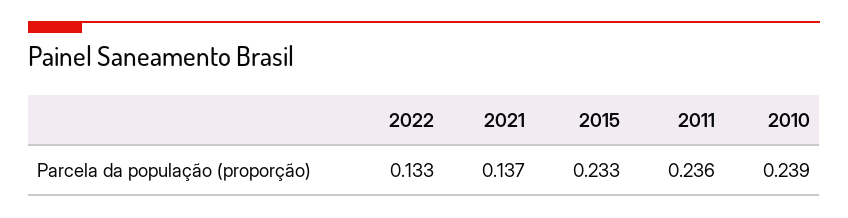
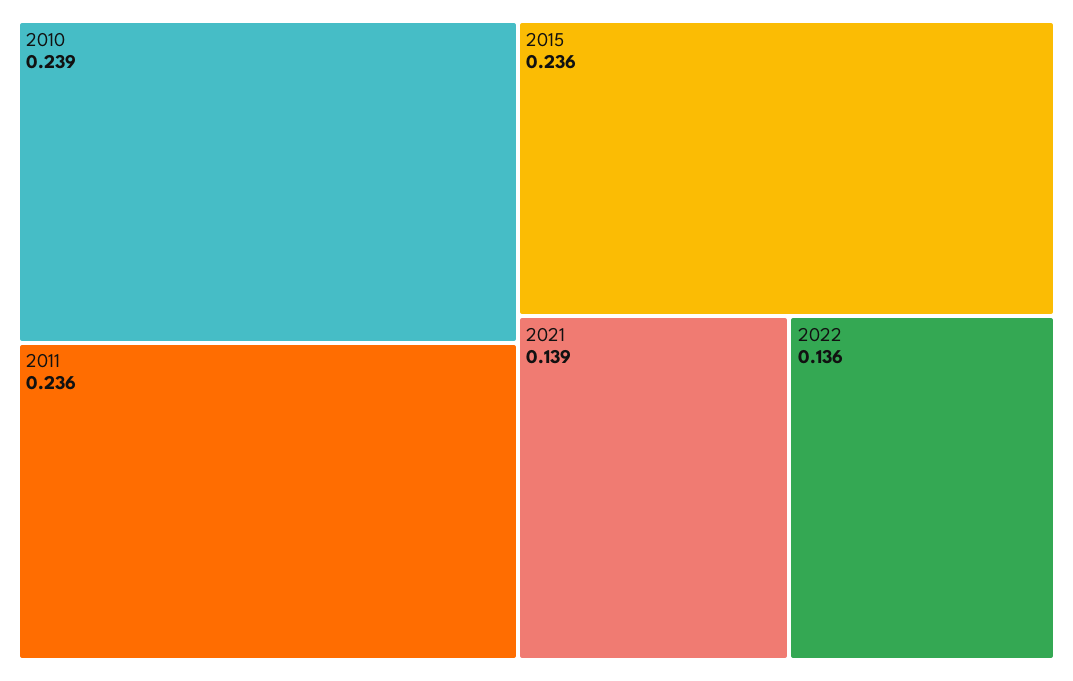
2022: 0.133 -> 0.136
2021: 0.137 -> 0.139
2015: 0.233 -> 0.236

